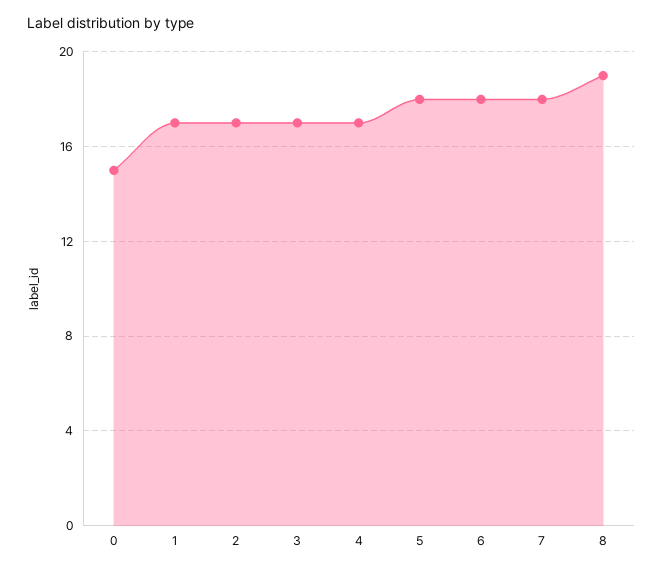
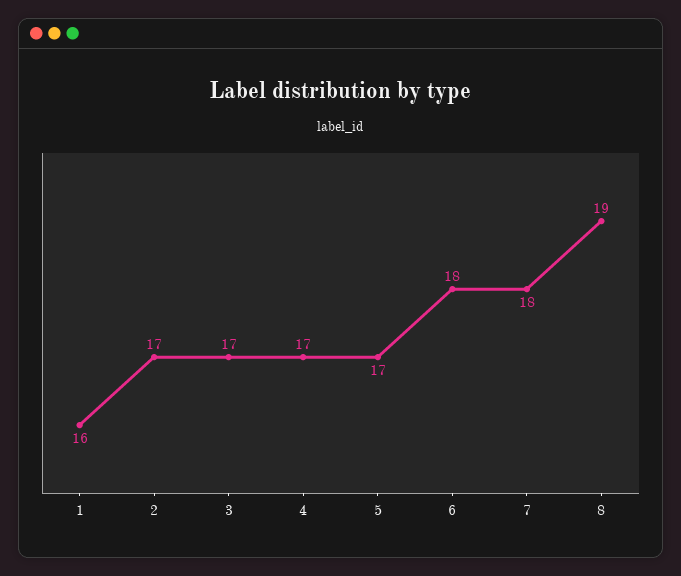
0: 15 -> none
1: 17 -> 16
5: 18 -> 17

